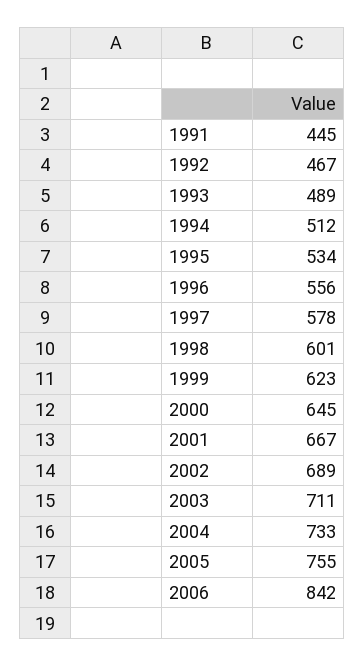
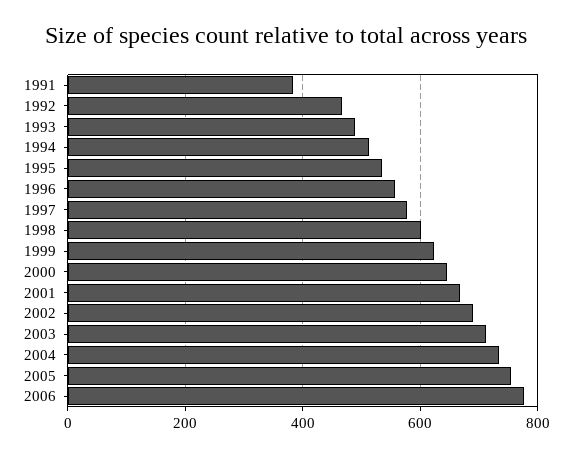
1991: 445 -> 380
2006: 842 -> 780

